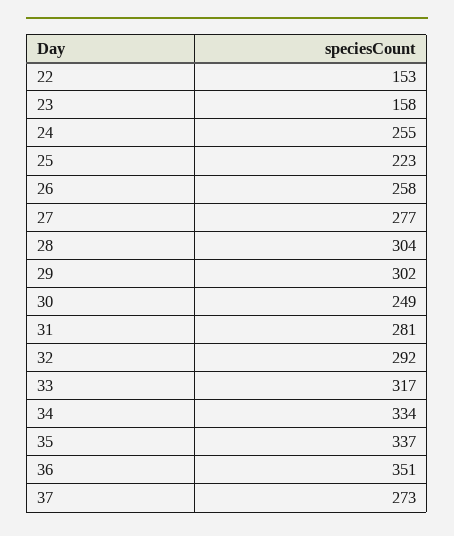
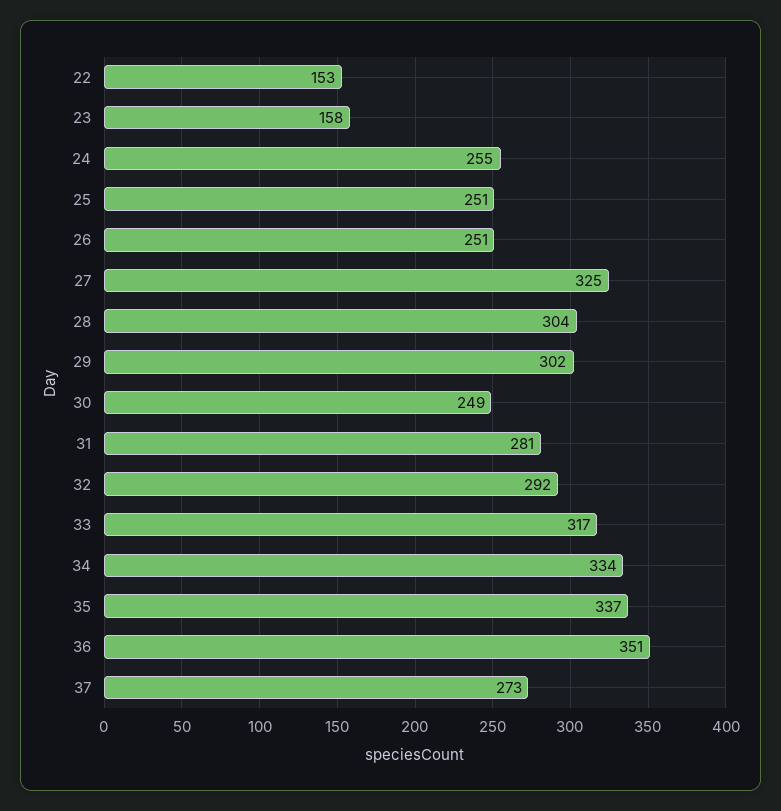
25: 223 -> 251
26: 258 -> 251
27: 277 -> 325

